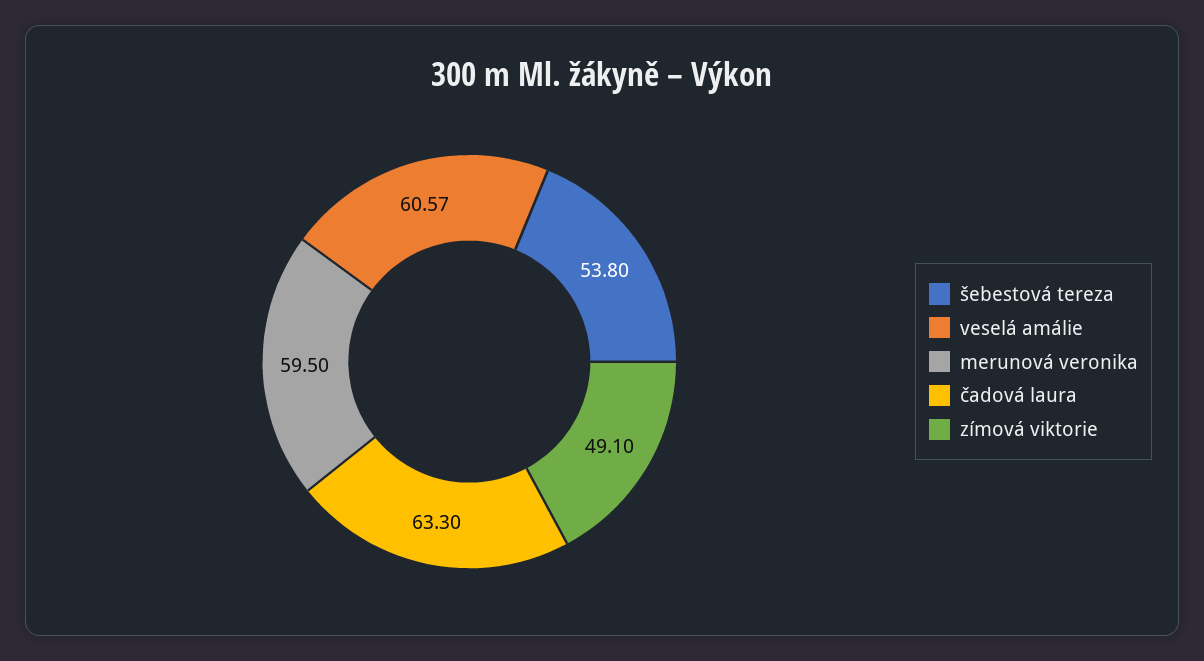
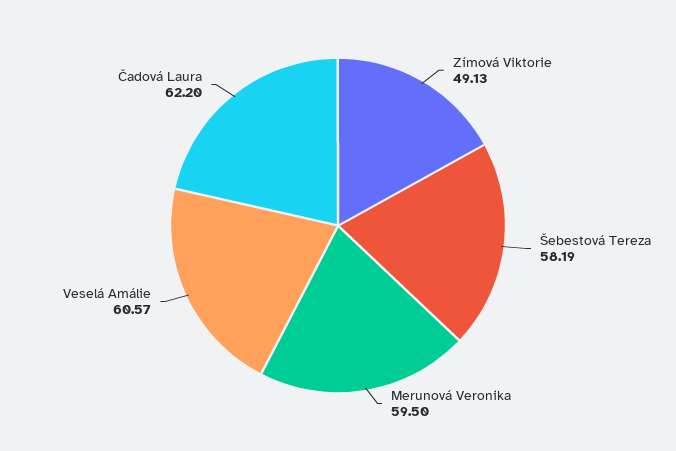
šebestová tereza: 53.8 -> 58.19
čadová laura: 63.3 -> 62.2
zímová viktorie: 49.1 -> 49.13

